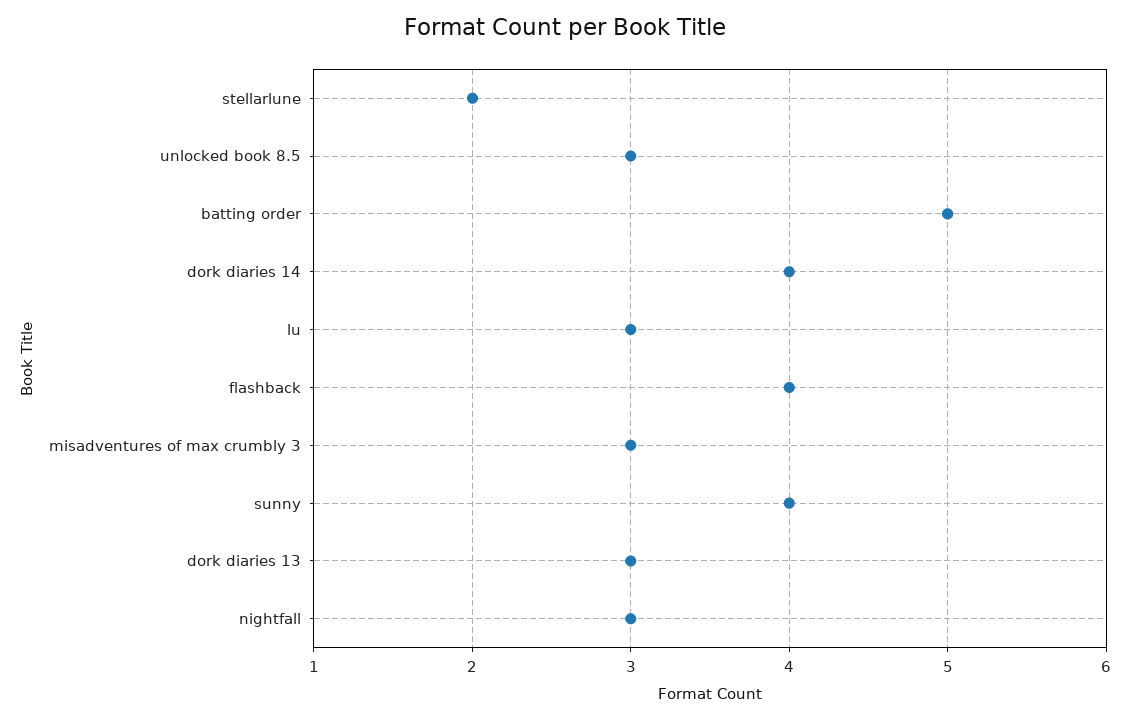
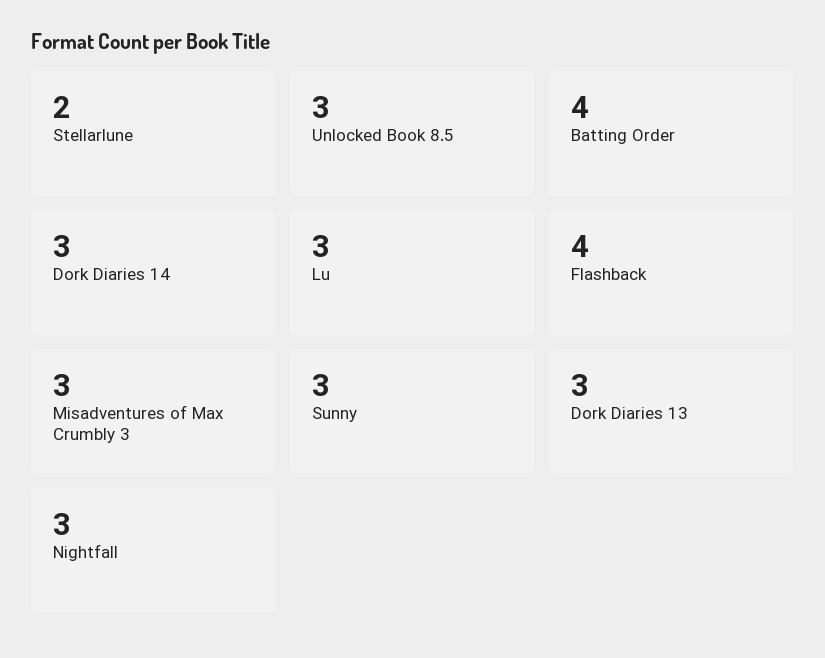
batting order: 5 -> 4
dork diaries 14: 4 -> 3
sunny: 4 -> 3

